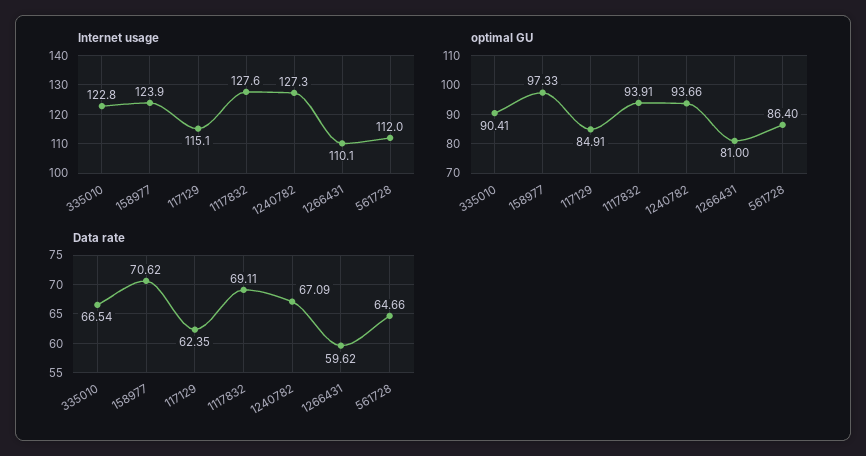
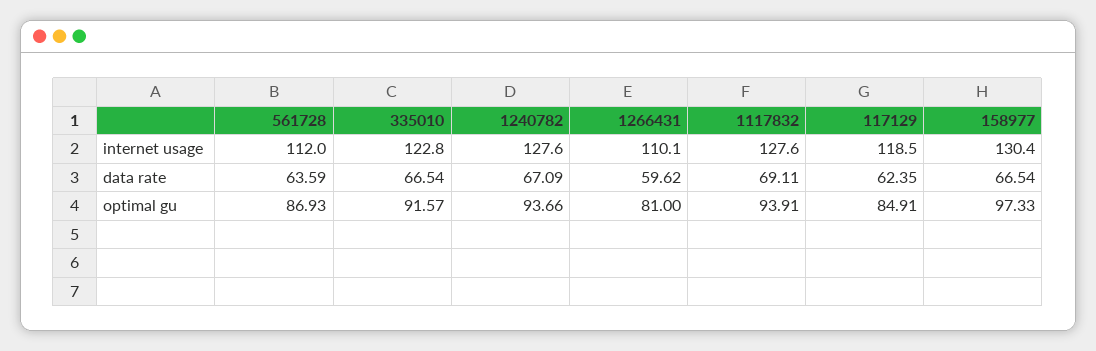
Internet usage, 158977: 123.9 -> 130.4
Internet usage, 117129: 115.1 -> 118.5
Internet usage, 1240782: 127.3 -> 127.6
optimal GU, 335010: 90.41 -> 91.57
optimal GU, 561728: 86.4 -> 86.93
Data rate, 158977: 70.62 -> 66.54
Data rate, 561728: 64.66 -> 63.59

